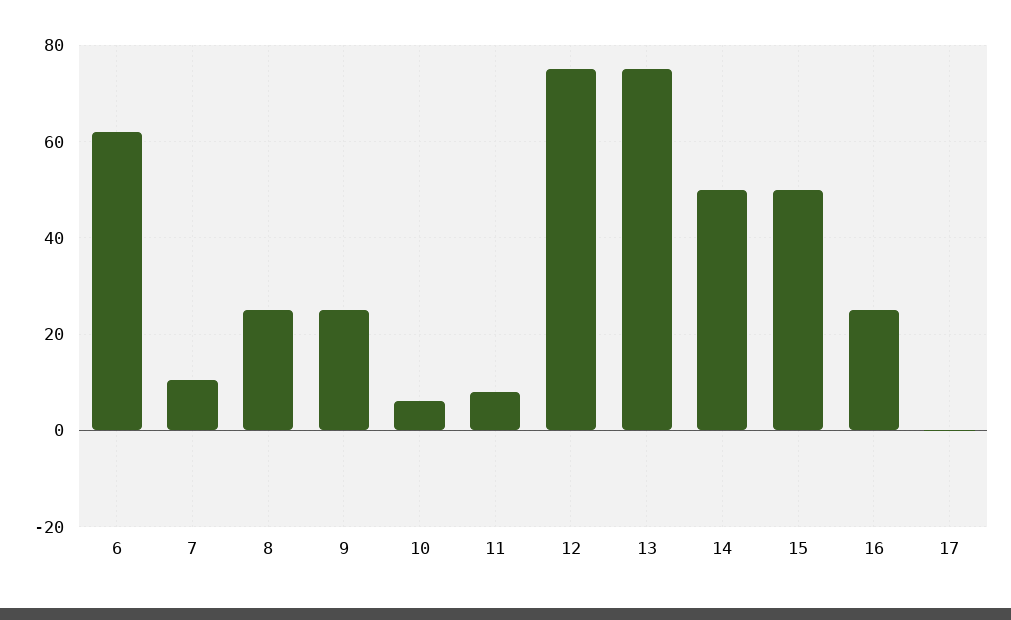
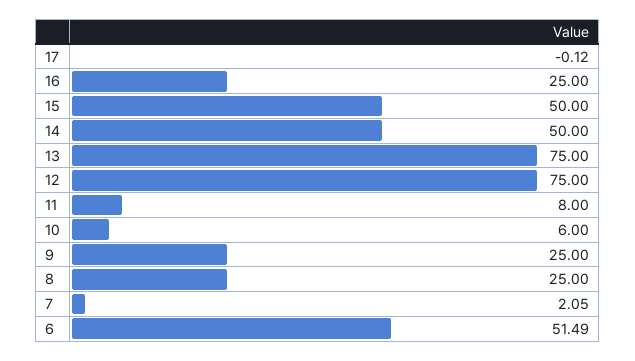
6: 62 -> 51.49
7: 10 -> 2.05

